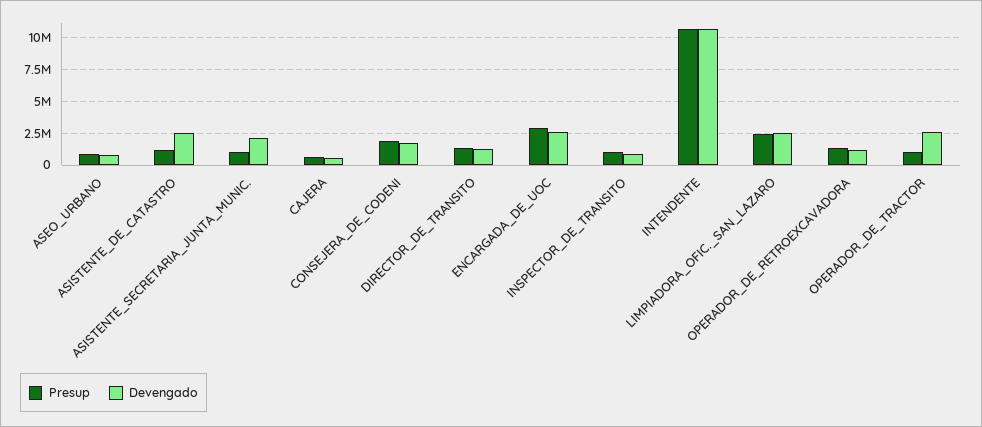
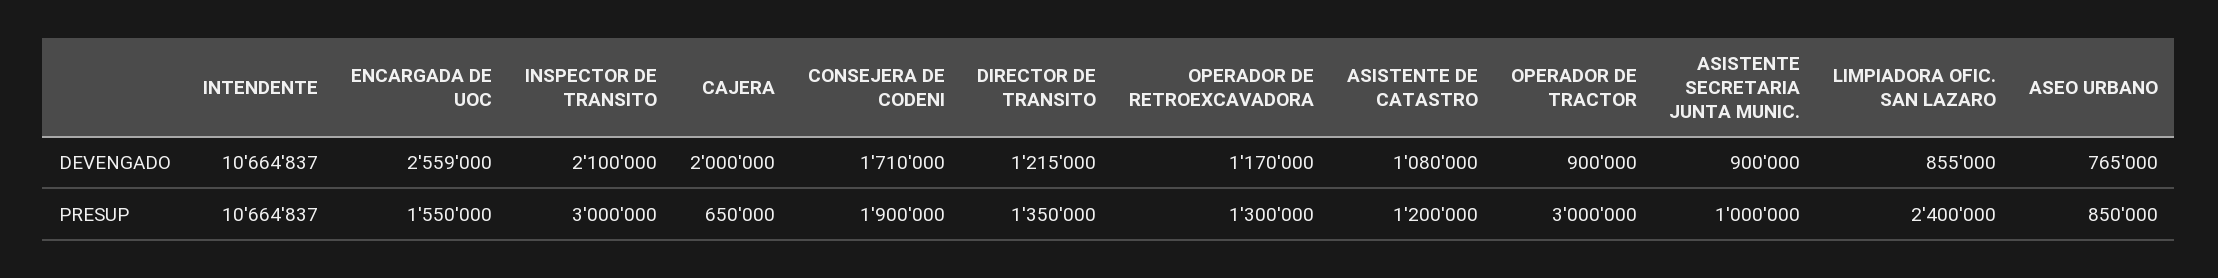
Devengado, ASISTENTE_DE_CATASTRO: 2500000 -> 1080000
Devengado, ASISTENTE_SECRETARIA_JUNTA_MUNIC.: 2000000 -> 900000
Devengado, CAJERA: 500000 -> 2000000
Presup, ENCARGADA_DE_UOC: 3000000 -> 1550000
Presup, INSPECTOR_DE_TRANSITO: 1000000 -> 3000000
Devengado, INSPECTOR_DE_TRANSITO: 1000000 -> 2100000
Devengado, LIMPIADORA_OFIC._SAN_LAZARO: 2500000 -> 855000
Presup, OPERADOR_DE_TRACTOR: 1000000 -> 3000000
Devengado, OPERADOR_DE_TRACTOR: 2500000 -> 900000

